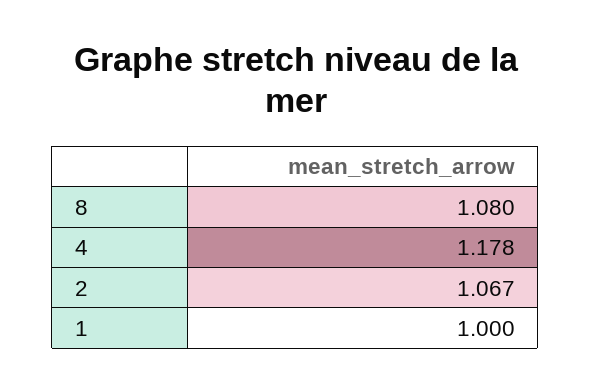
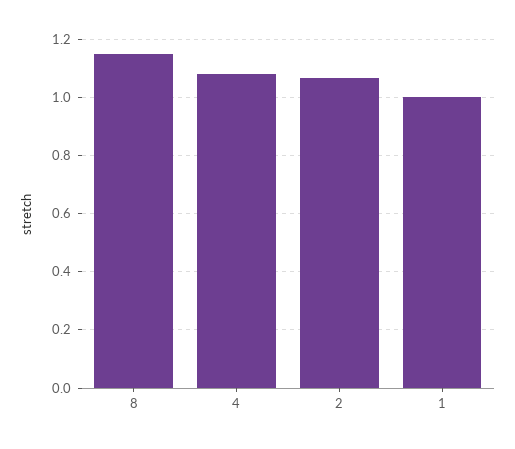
8: 1.08 -> 1.15
4: 1.178 -> 1.075

